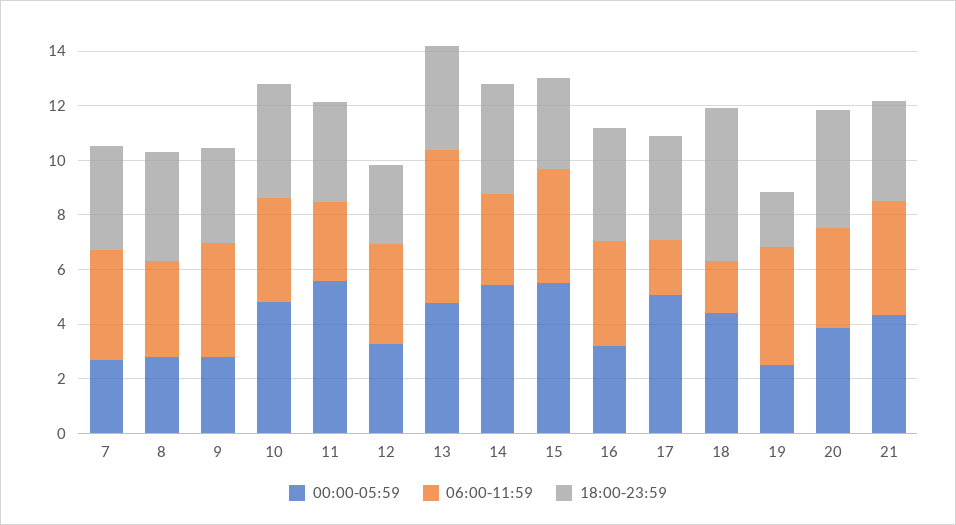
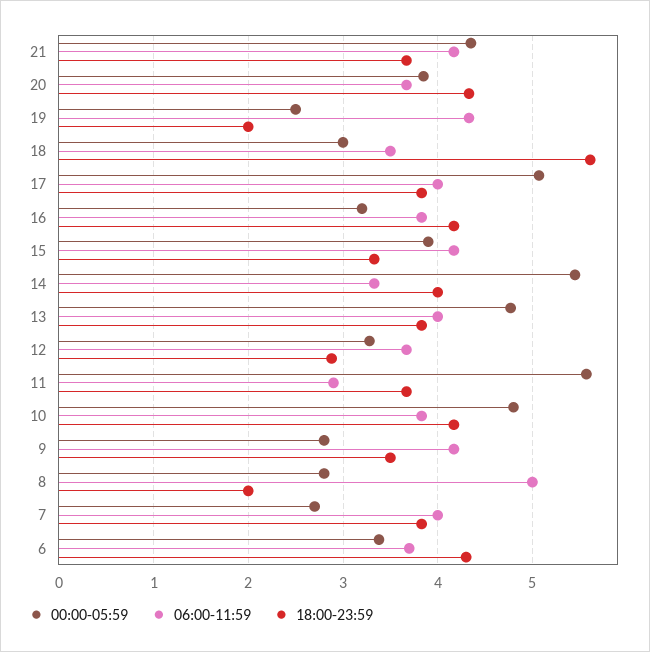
06:00-11:59, 8: 3.5 -> 5
18:00-23:59, 8: 4 -> 2
06:00-11:59, 13: 5.5 -> 4
00:00-05:59, 15: 5.5 -> 3.9
06:00-11:59, 17: 2 -> 4
00:00-05:59, 18: 4.5 -> 3
06:00-11:59, 18: 2 -> 3.5
00:00-05:59, 6: none -> 3.4
06:00-11:59, 6: none -> 3.7
18:00-23:59, 6: none -> 4.3

